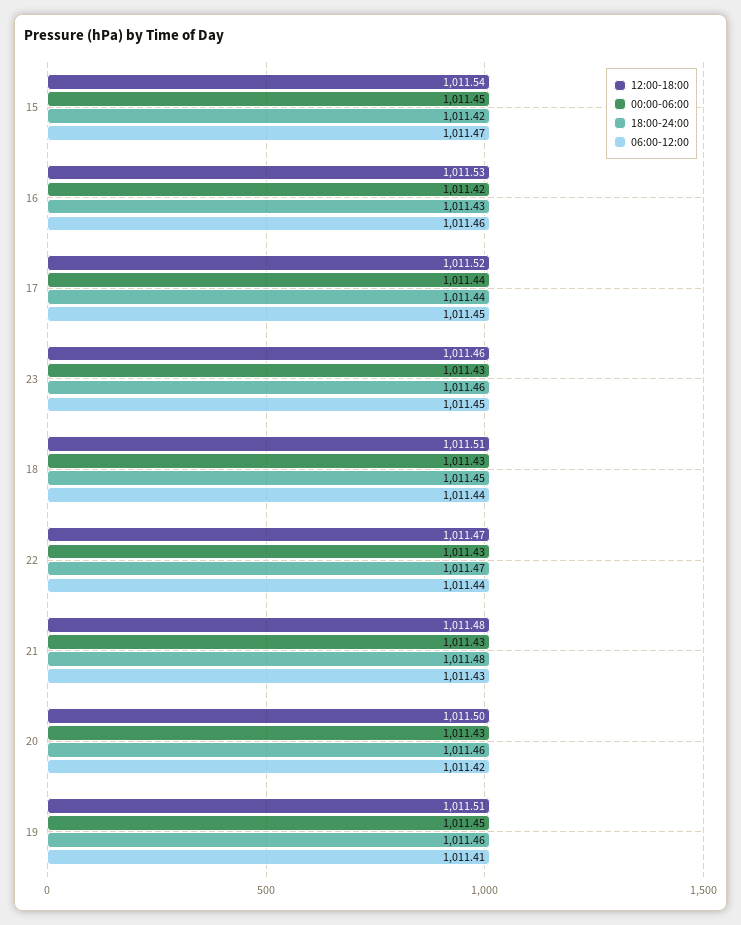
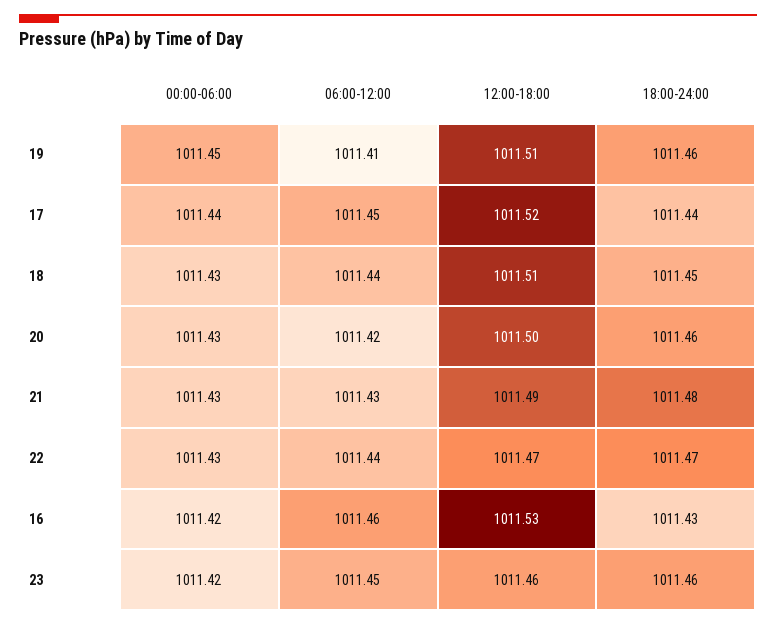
12:00-18:00, 15: 1011.54 -> none
00:00-06:00, 15: 1011.45 -> none
18:00-24:00, 15: 1011.42 -> none
06:00-12:00, 15: 1011.47 -> none
00:00-06:00, 23: 1011.43 -> 1011.42
12:00-18:00, 21: 1011.48 -> 1011.49

